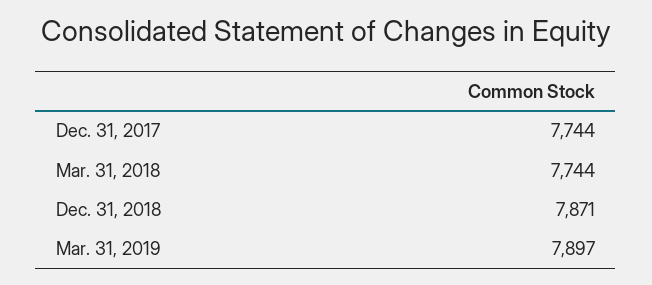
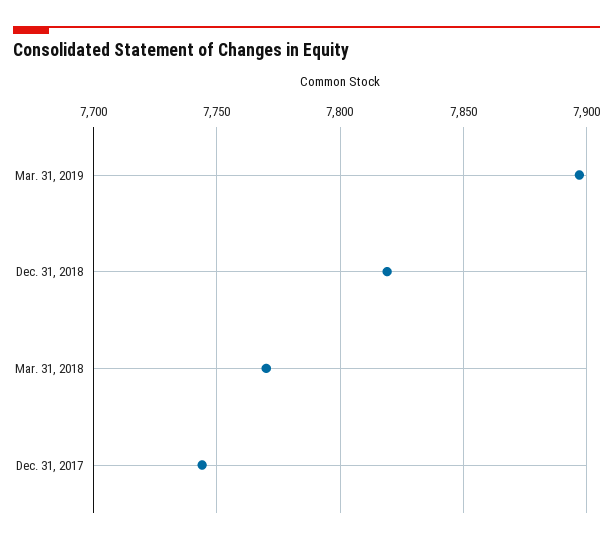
Mar. 31, 2018: 7744 -> 7770
Dec. 31, 2018: 7871 -> 7820

